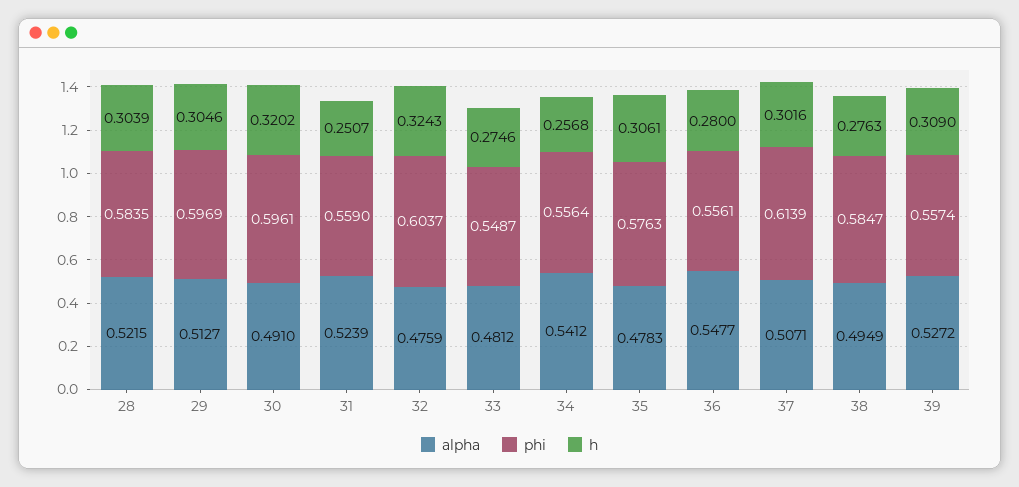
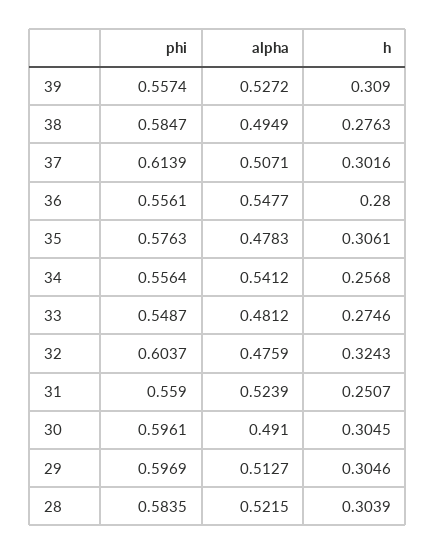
h, 30: 0.3202 -> 0.3045

